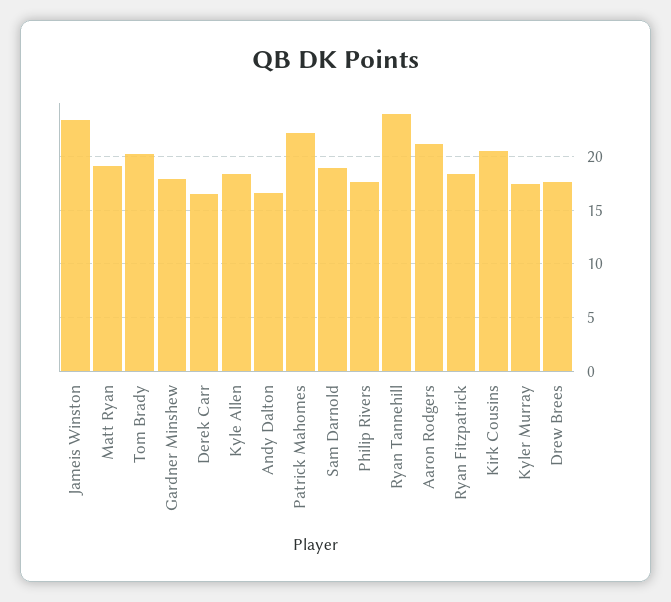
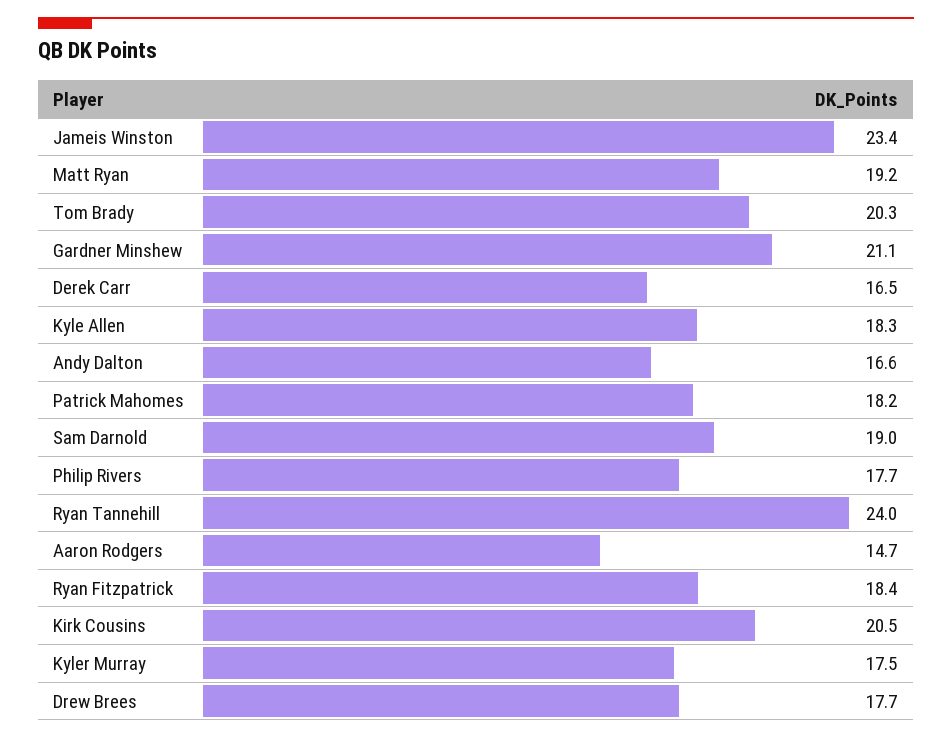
Gardner Minshew: 18 -> 21.1
Patrick Mahomes: 22 -> 18.2
Aaron Rodgers: 21 -> 14.7

